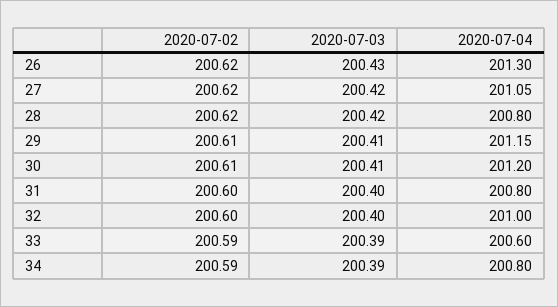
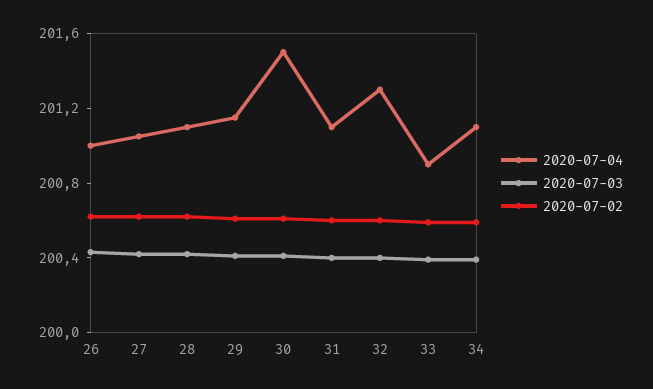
2020-07-04, 26: 201.3 -> 201
2020-07-04, 28: 200.8 -> 201.1
2020-07-04, 30: 201.2 -> 201.5
2020-07-04, 31: 200.8 -> 201.1
2020-07-04, 32: 201 -> 201.3
2020-07-04, 33: 200.6 -> 200.9
2020-07-04, 34: 200.8 -> 201.1

